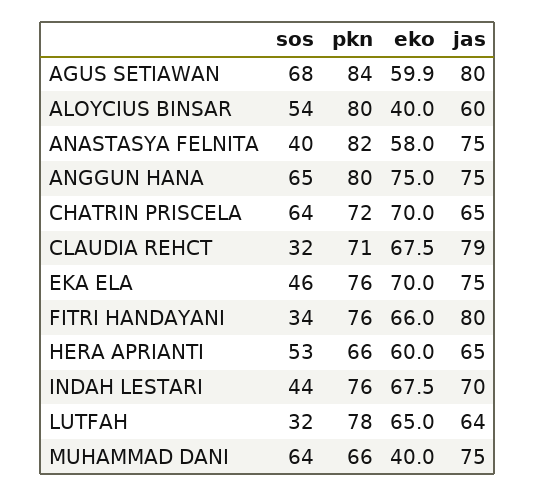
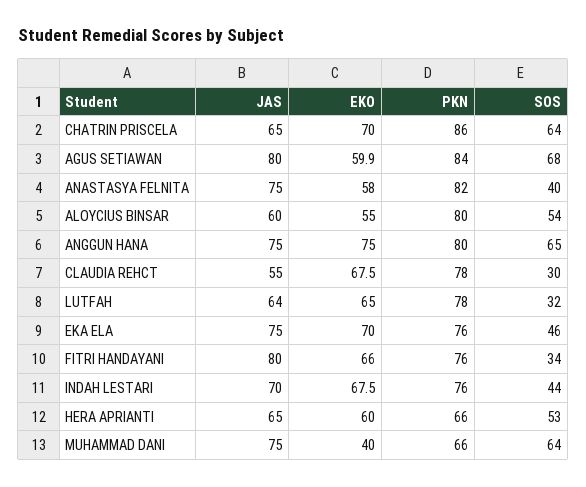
eko, ALOYCIUS BINSAR: 40 -> 55
pkn, CHATRIN PRISCELA: 72 -> 86
sos, CLAUDIA REHCT: 32 -> 30
pkn, CLAUDIA REHCT: 71 -> 78
jas, CLAUDIA REHCT: 79 -> 55

